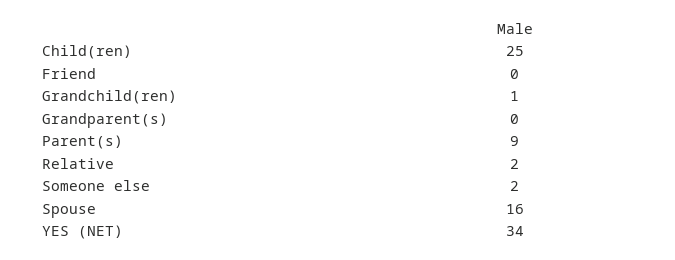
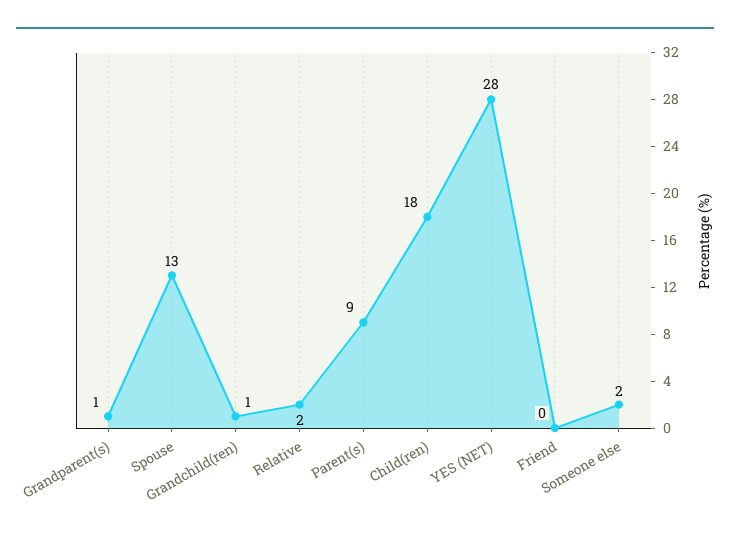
Child(ren): 25 -> 18
Grandparent(s): 0 -> 1
Spouse: 16 -> 13
YES (NET): 34 -> 28

